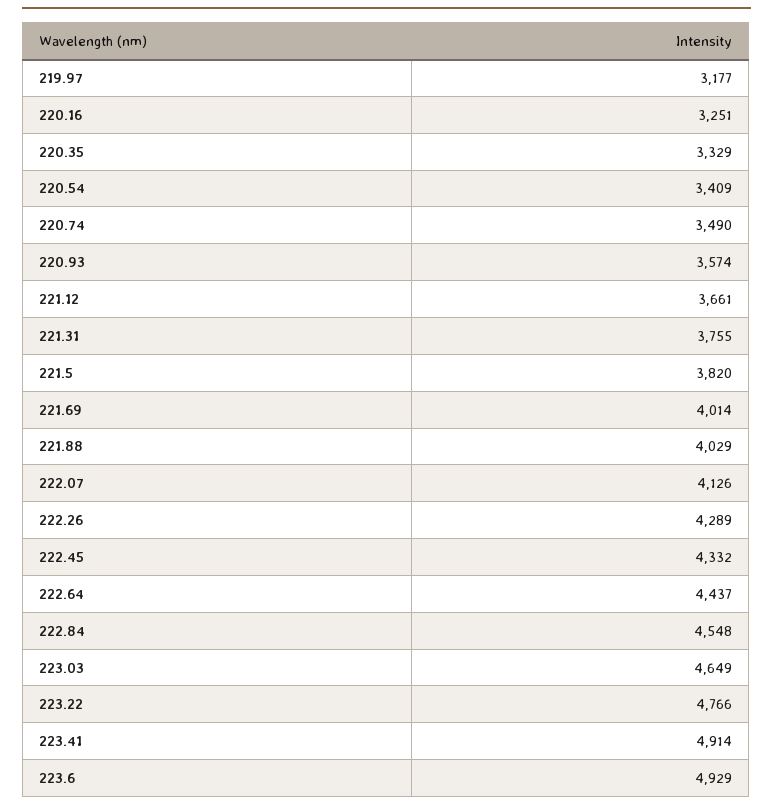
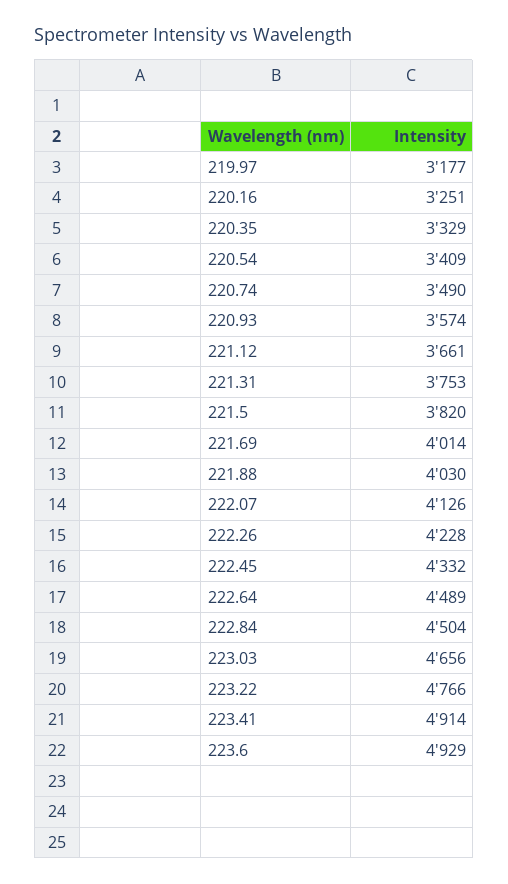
221.31: 3755 -> 3753
221.88: 4029 -> 4030
222.26: 4289 -> 4228
222.64: 4437 -> 4489
222.84: 4548 -> 4504
223.03: 4649 -> 4656

